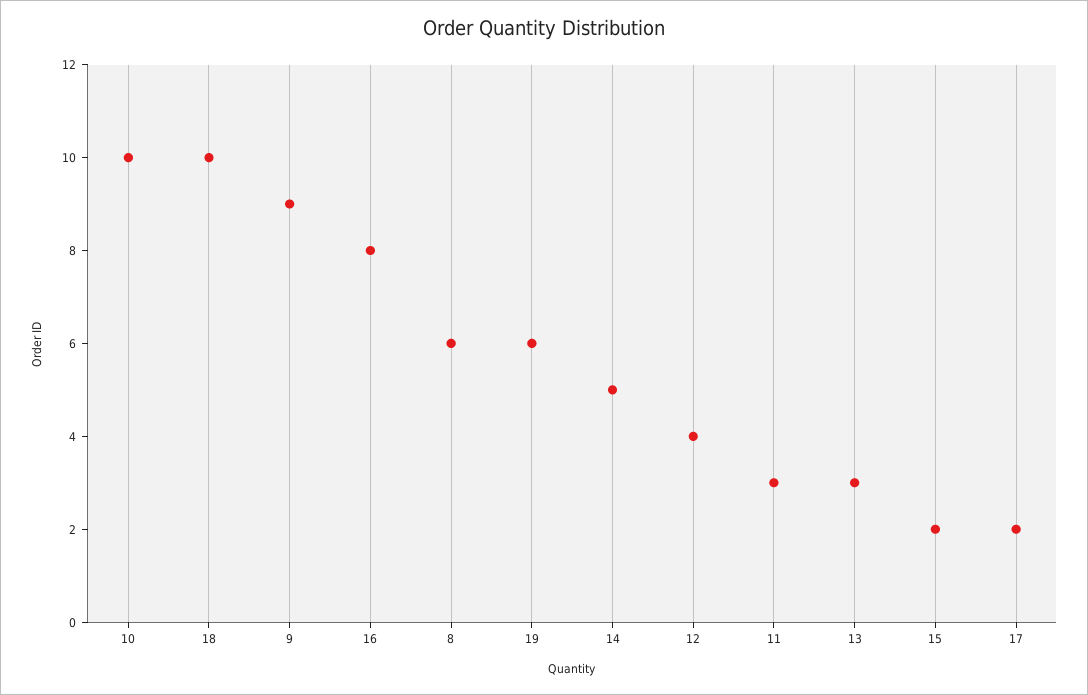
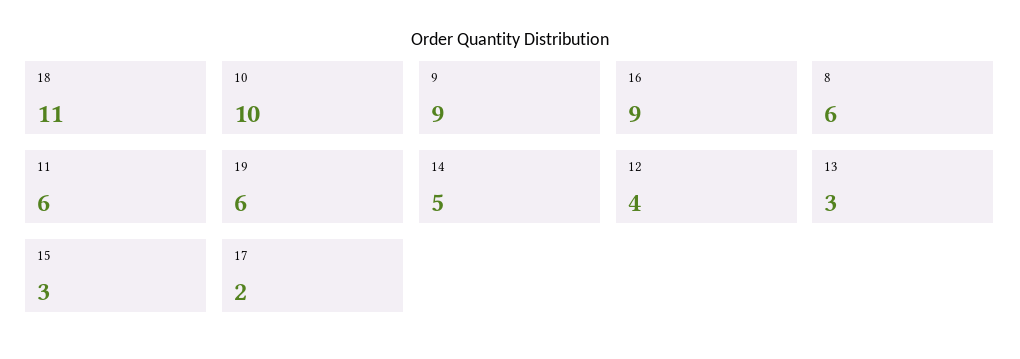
18: 10 -> 11
16: 8 -> 9
11: 3 -> 6
15: 2 -> 3

